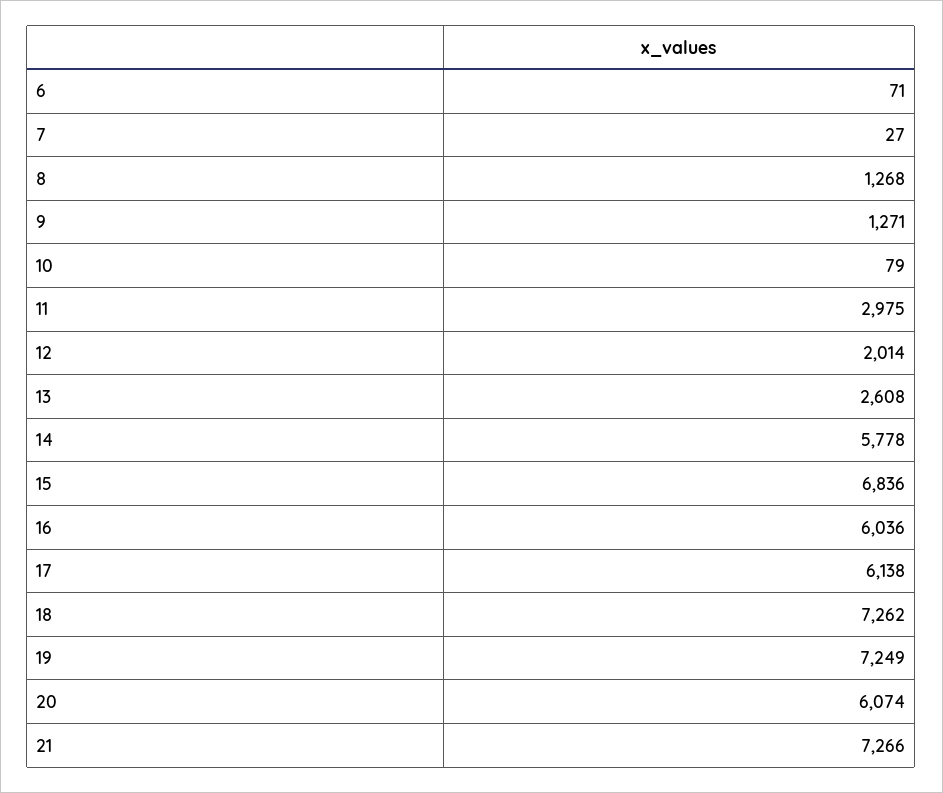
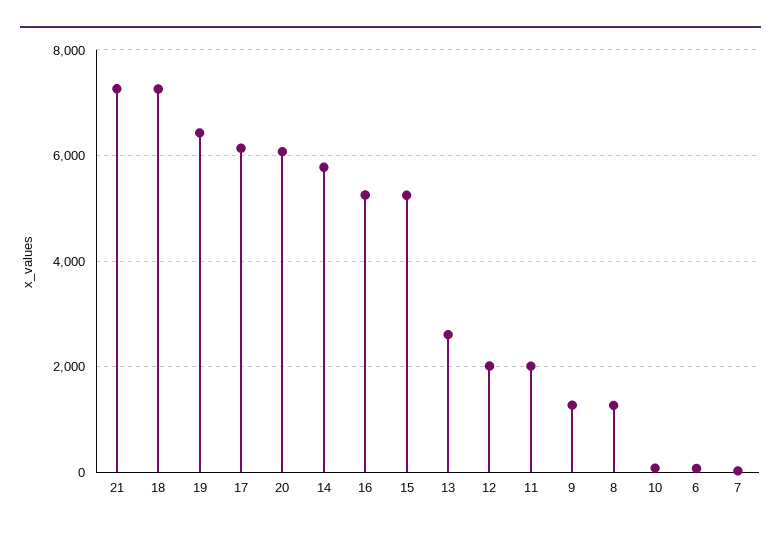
11: 2975 -> 2000
15: 6836 -> 5200
16: 6036 -> 5200
19: 7249 -> 6400

